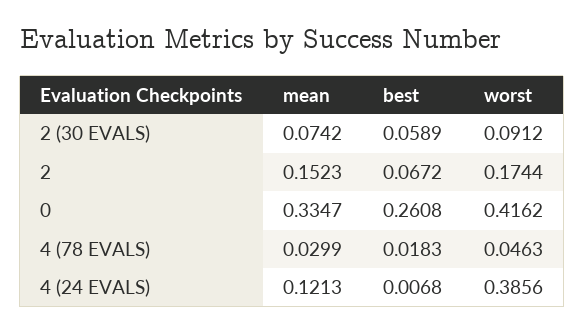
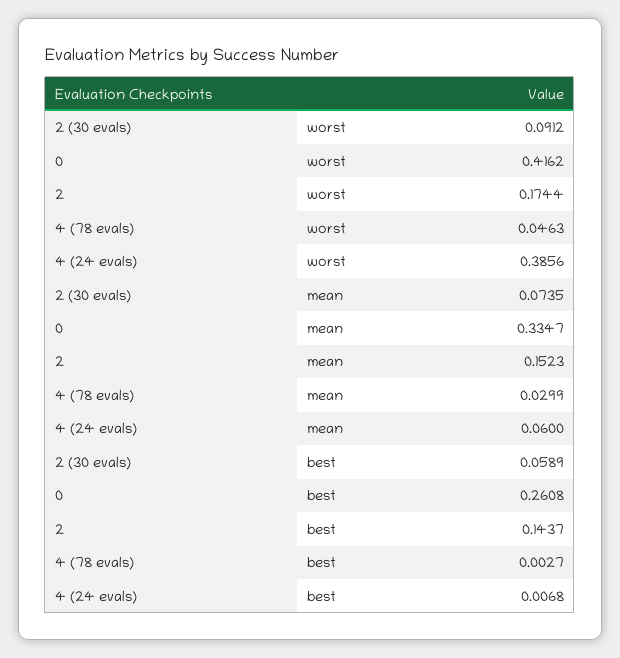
mean, 2 (30 EVALS): 0.0742 -> 0.0735
best, 2: 0.0672 -> 0.1437
best, 4 (78 EVALS): 0.0183 -> 0.0027
mean, 4 (24 EVALS): 0.1213 -> 0.06

